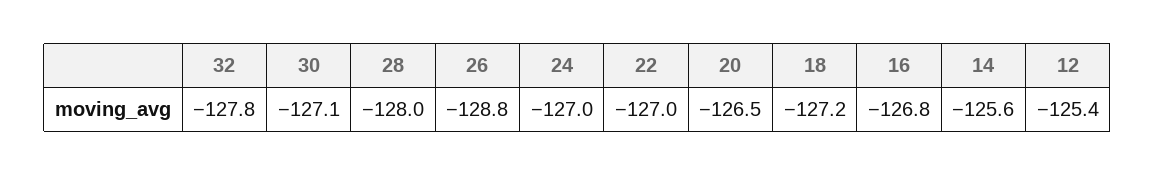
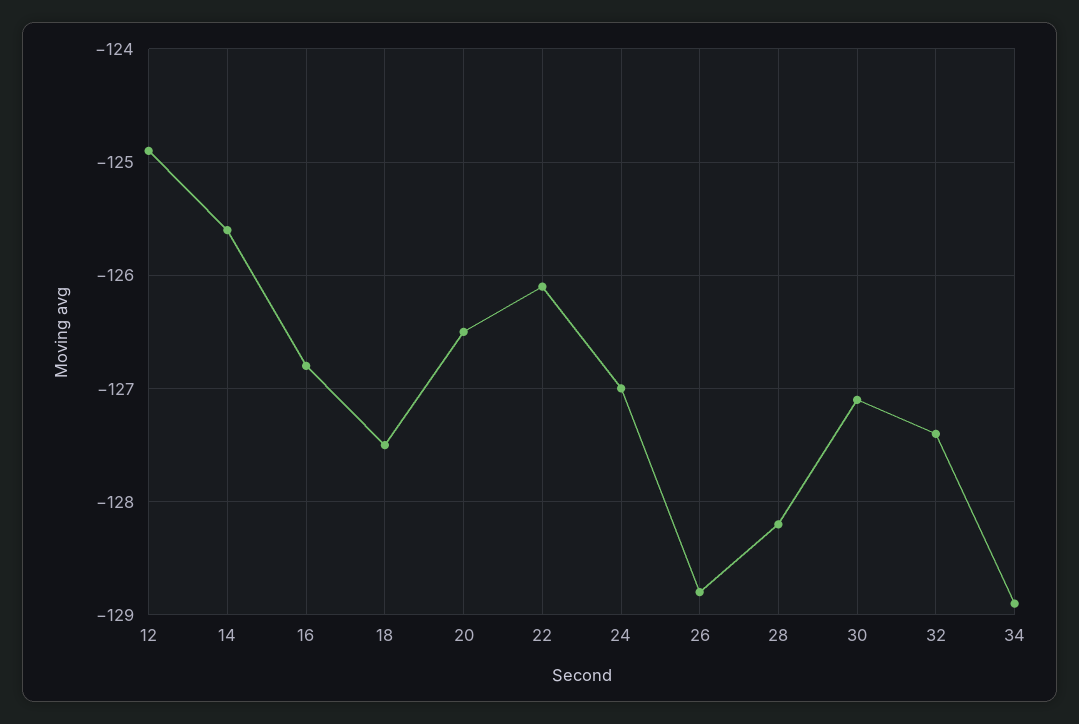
32: -127.8 -> -127.4
28: -128 -> -128.2
22: -127 -> -126.1
18: -127.2 -> -127.5
12: -125.4 -> -124.9
34: none -> -128.9

